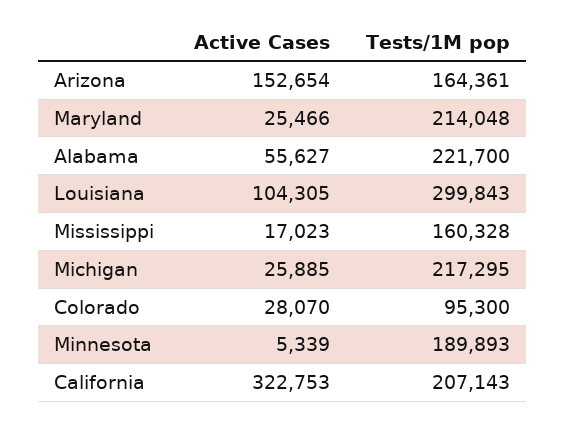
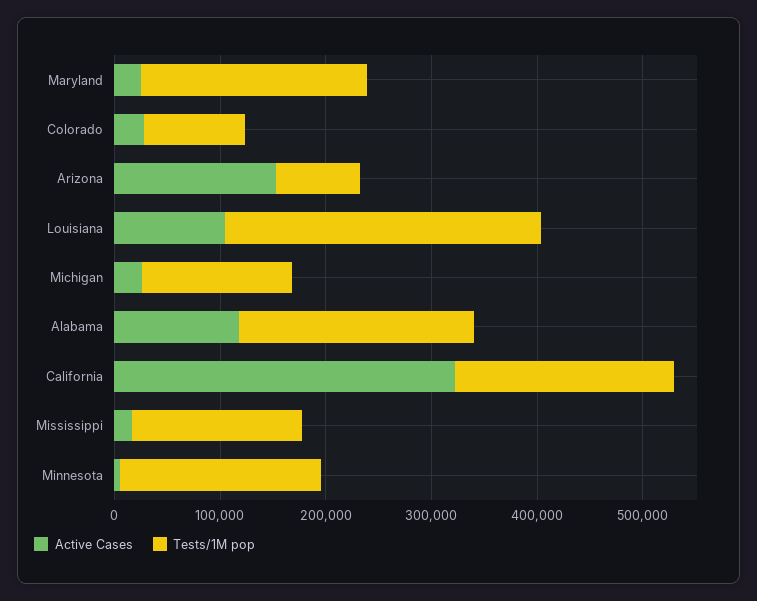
Tests/1M pop, Arizona: 164361 -> 80000
Active Cases, Alabama: 55627 -> 120000
Tests/1M pop, Michigan: 217295 -> 140000

